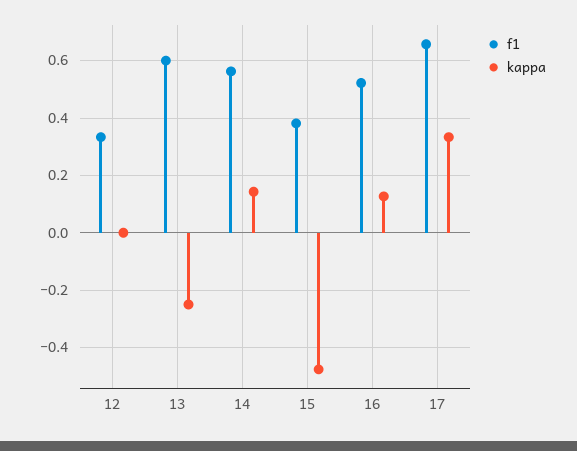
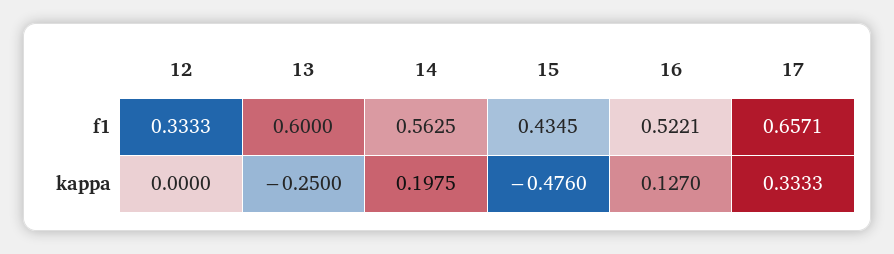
kappa, 14: 0.15 -> 0.1975
f1, 15: 0.375 -> 0.4345

